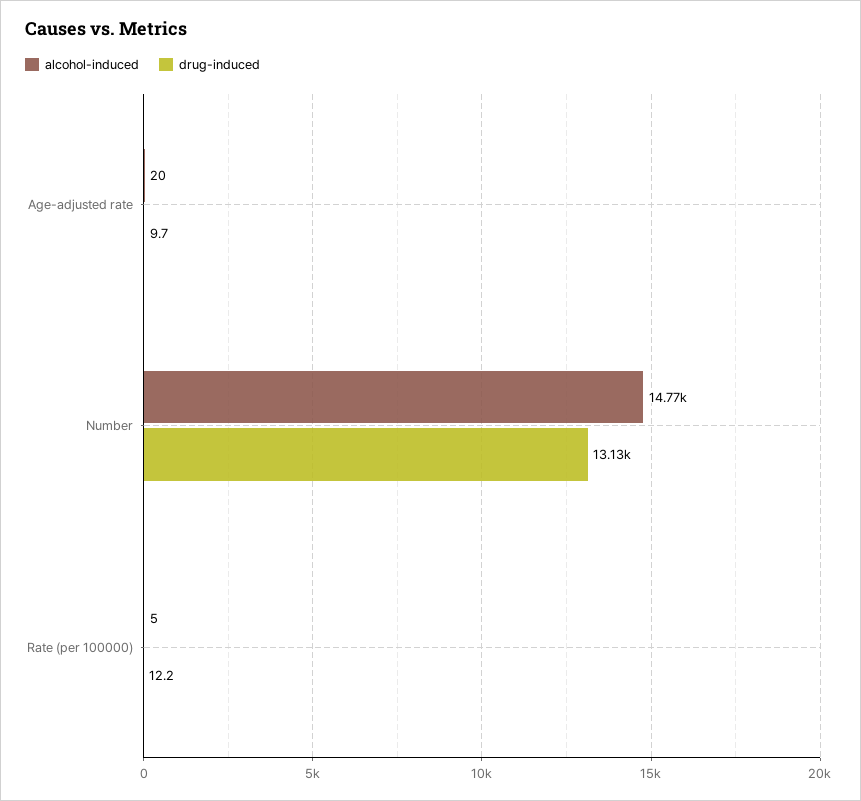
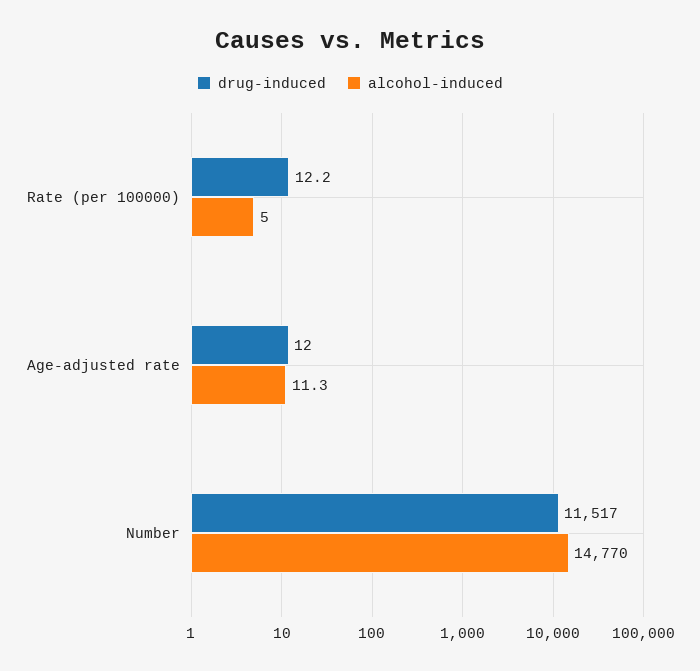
alcohol-induced, Age-adjusted rate: 20 -> 11.3
drug-induced, Age-adjusted rate: 9.7 -> 12
drug-induced, Number: 13130 -> 11517

